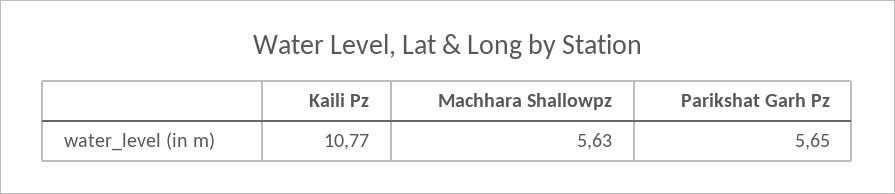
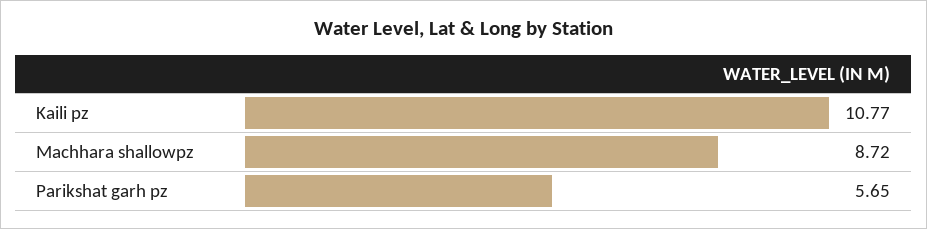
Machhara Shallowpz: 5.63 -> 8.72

